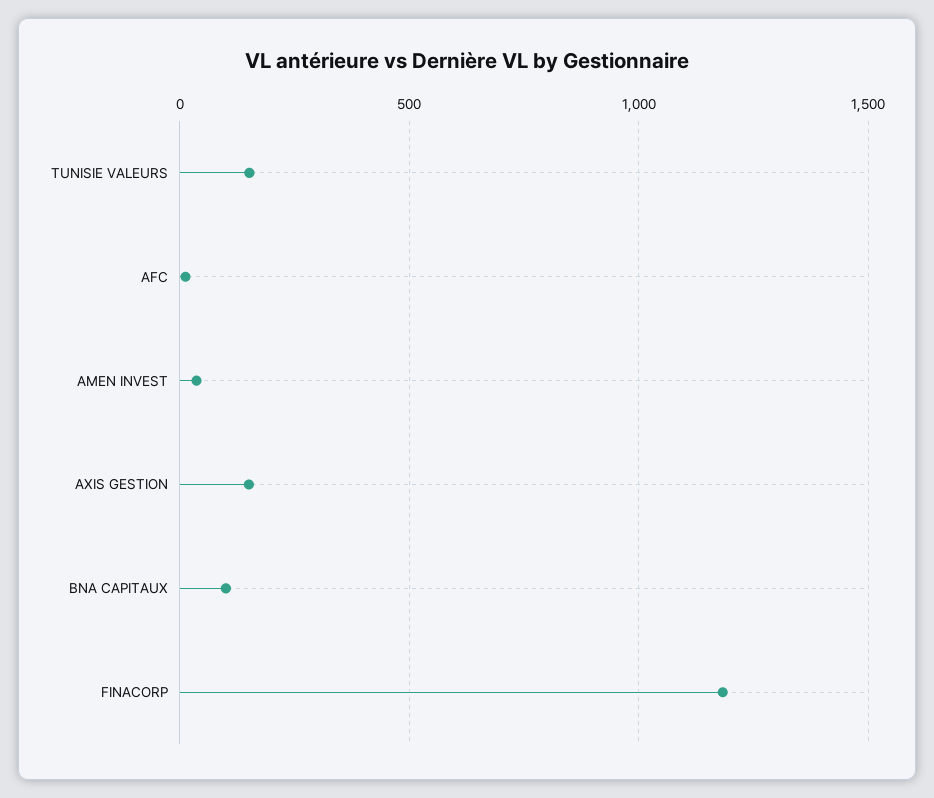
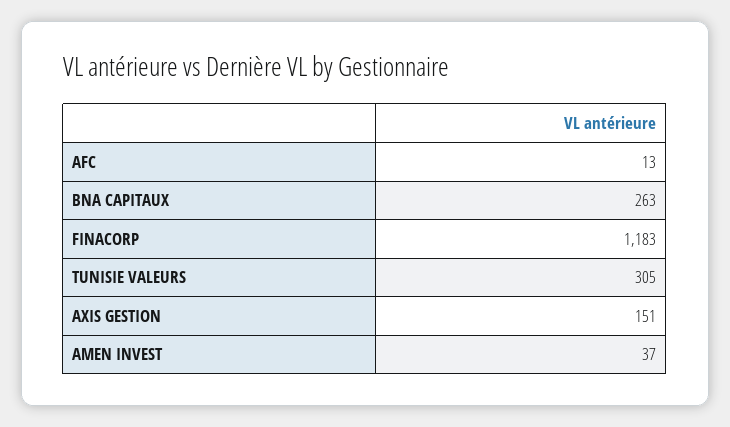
TUNISIE VALEURS: 150 -> 305
BNA CAPITAUX: 100 -> 263

